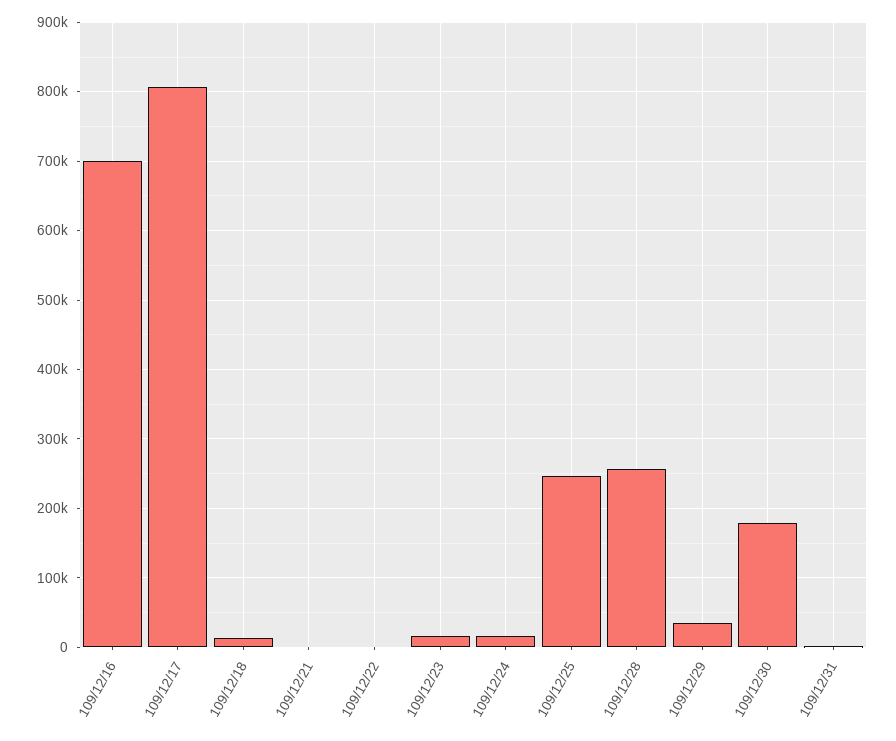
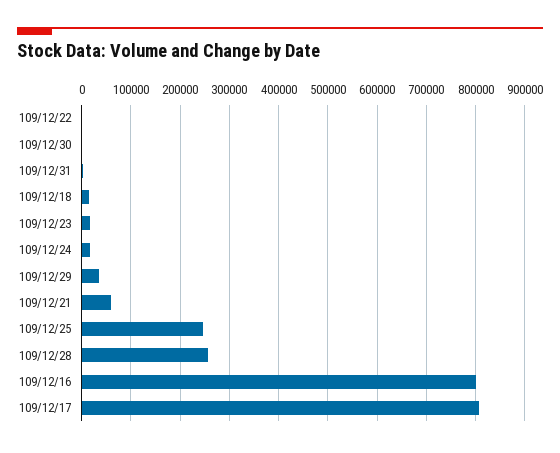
109/12/16: 700000 -> 800000
109/12/21: 0 -> 60000
109/12/30: 180000 -> 0

